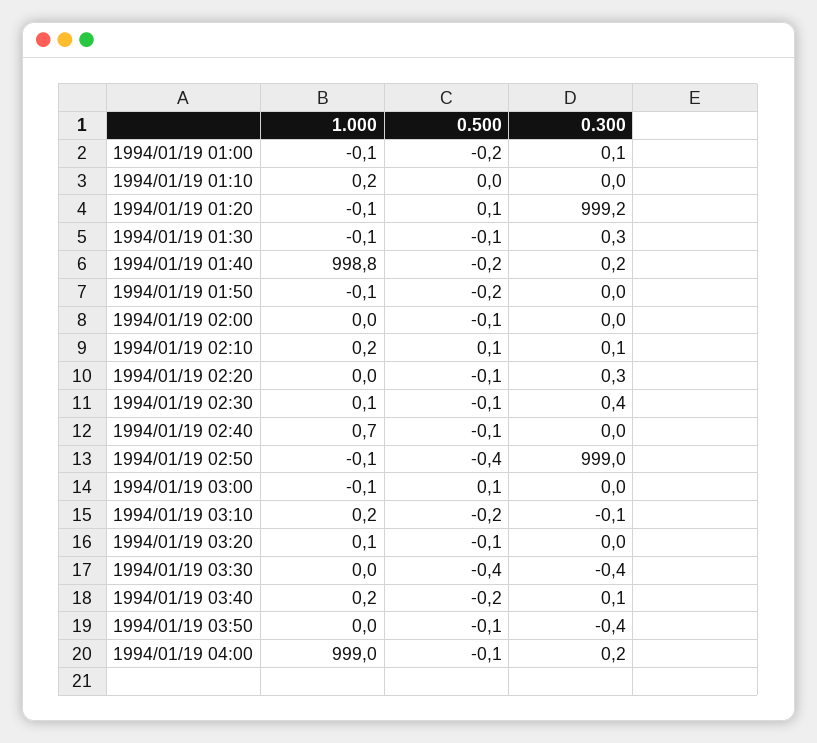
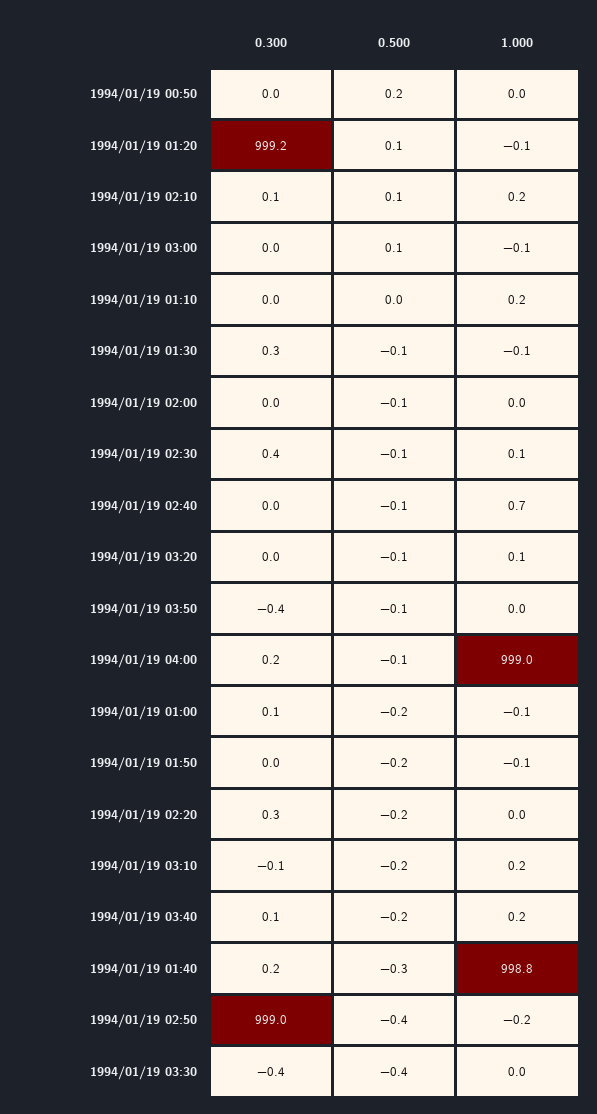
0.500, 1994/01/19 01:40: -0.2 -> -0.3
0.500, 1994/01/19 02:20: -0.1 -> -0.2
1.000, 1994/01/19 02:50: -0.1 -> -0.2
0.300, 1994/01/19 00:50: none -> 0
0.500, 1994/01/19 00:50: none -> 0.2
1.000, 1994/01/19 00:50: none -> 0

